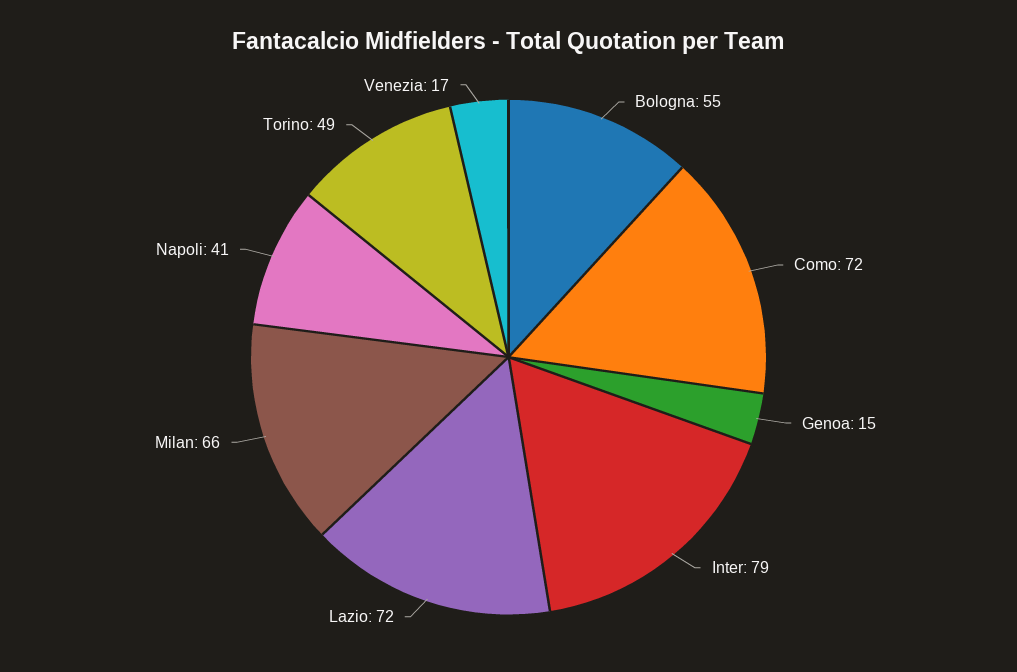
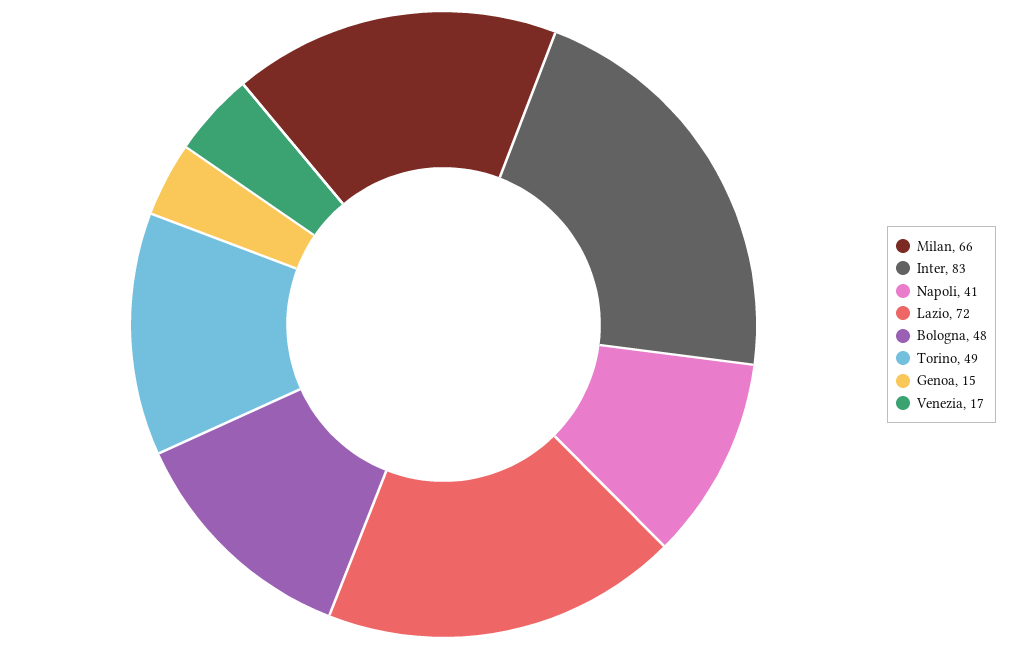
Bologna: 55 -> 48
Como: 72 -> none
Inter: 79 -> 83

